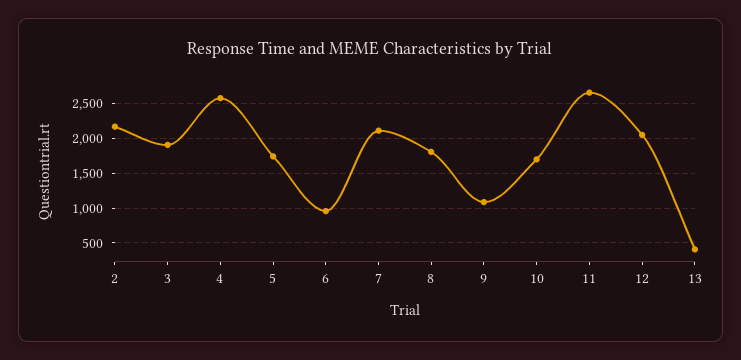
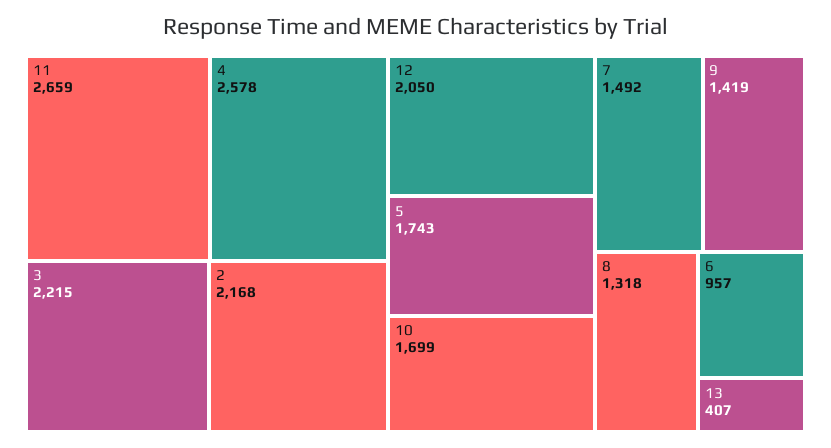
3: 1900 -> 2215
7: 2100 -> 1492
8: 1800 -> 1318
9: 1100 -> 1419

